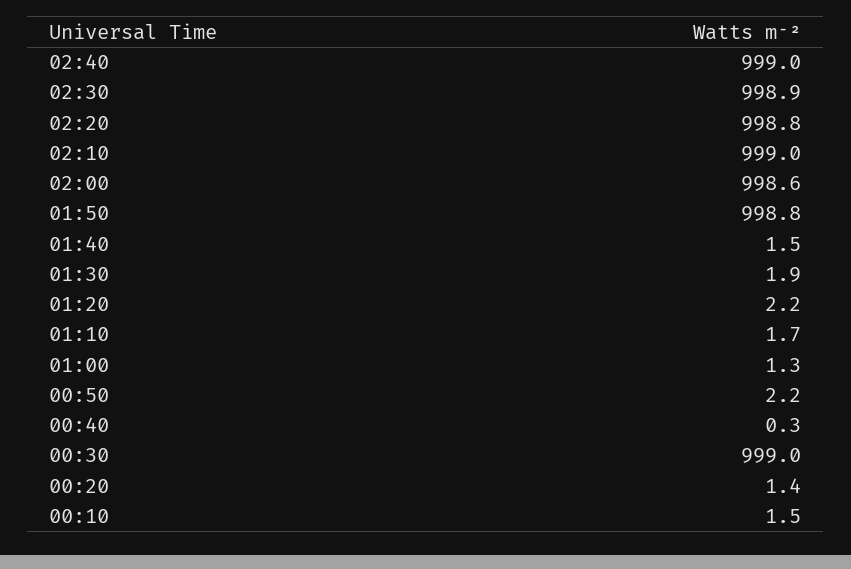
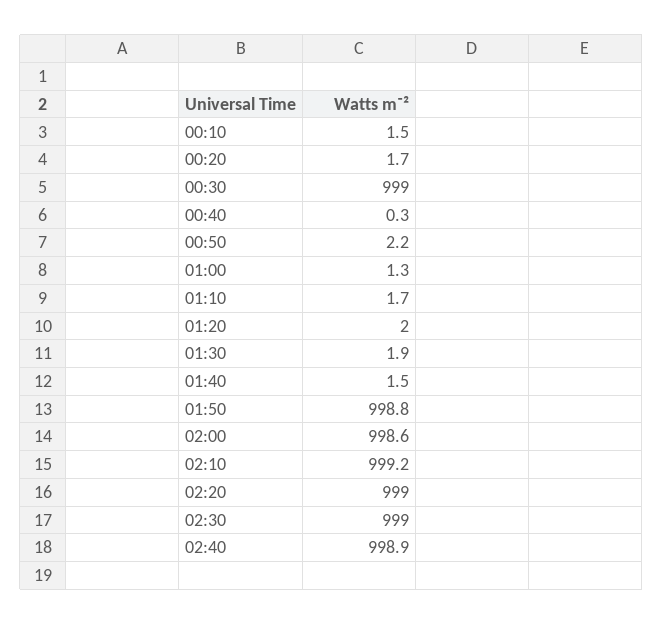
02:40: 999 -> 998.9
02:30: 998.9 -> 999
02:20: 998.8 -> 999
02:10: 999 -> 999.2
01:20: 2.2 -> 2
00:20: 1.4 -> 1.7

